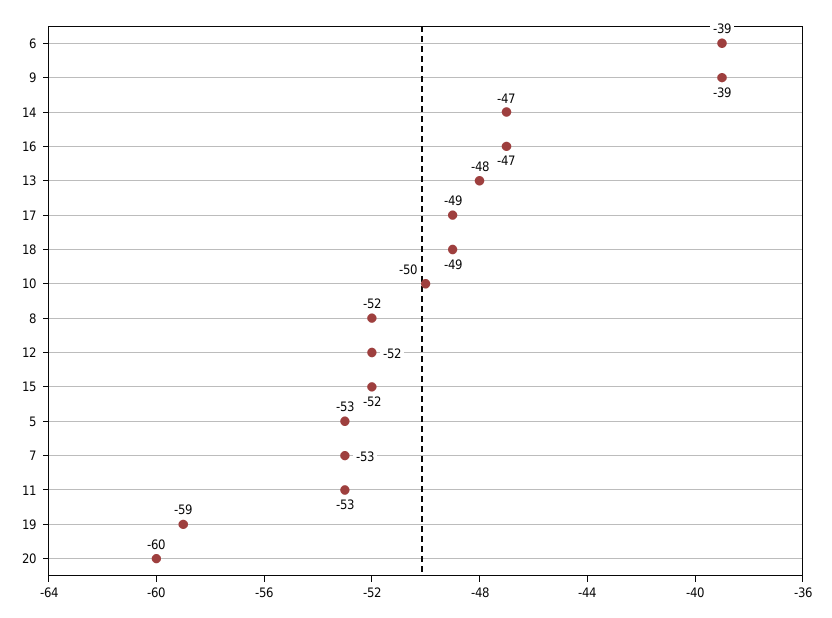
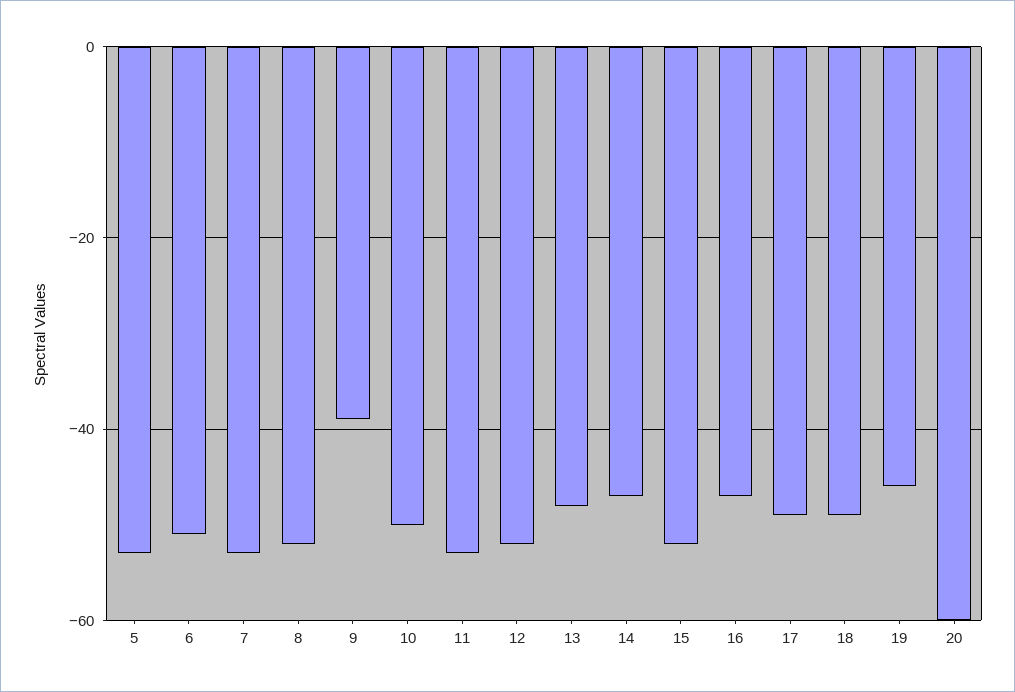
6: -39 -> -50
19: -59 -> -45

